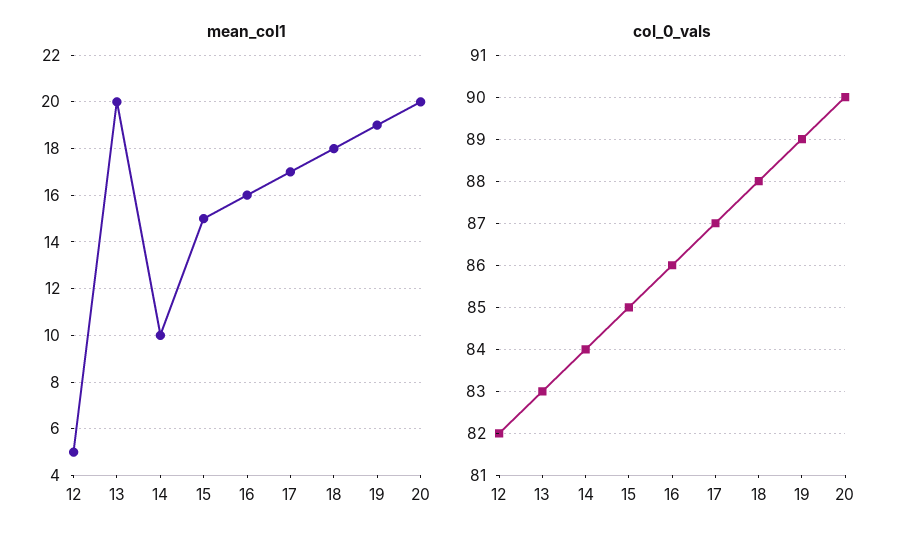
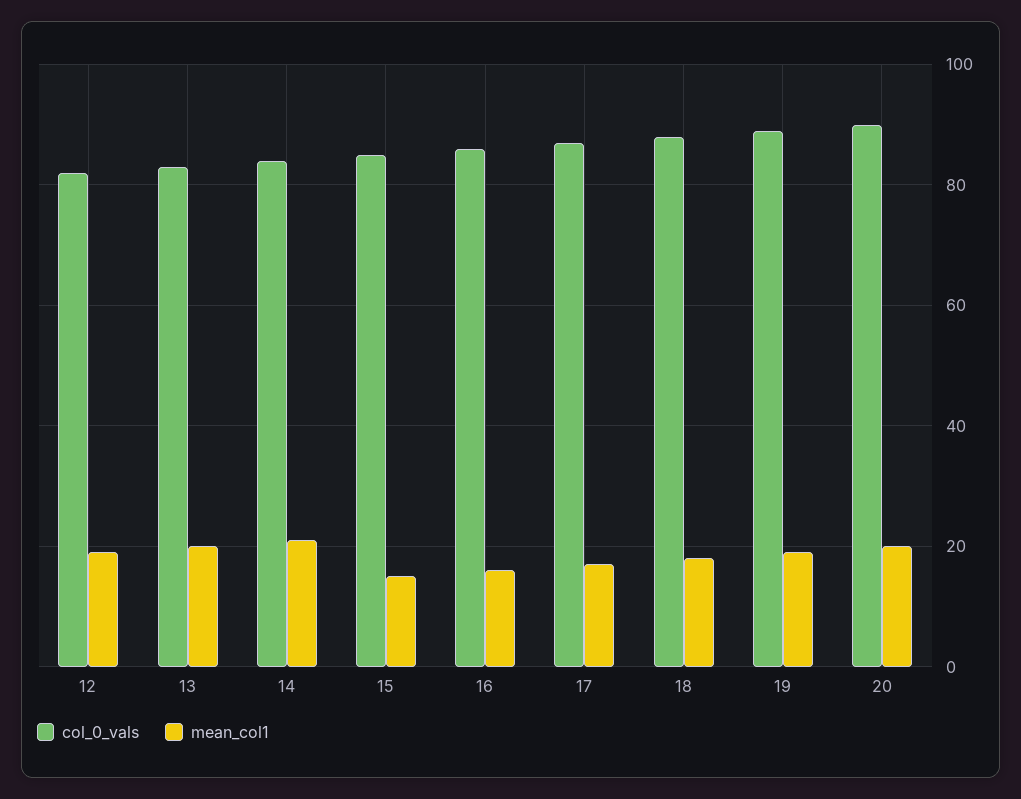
mean_col1, 12: 5 -> 20
mean_col1, 14: 10 -> 20

